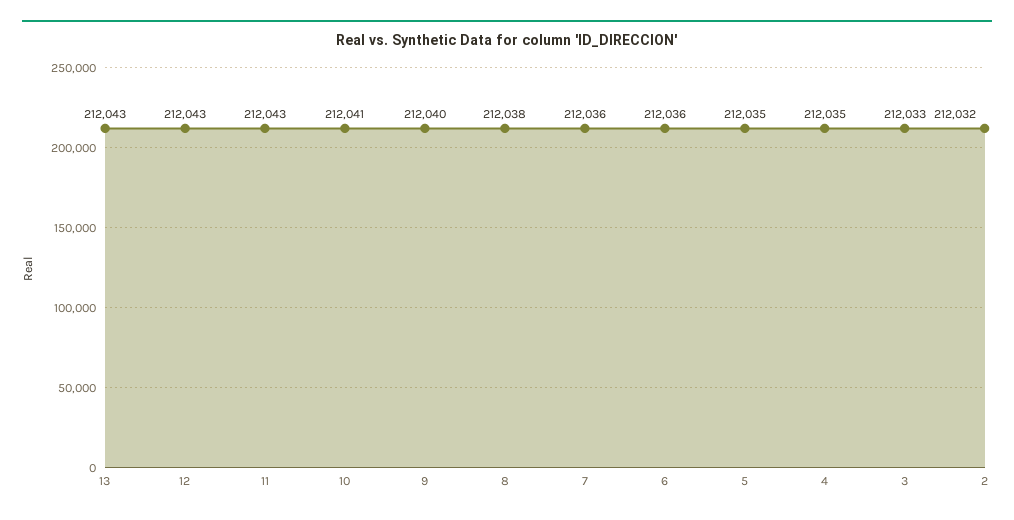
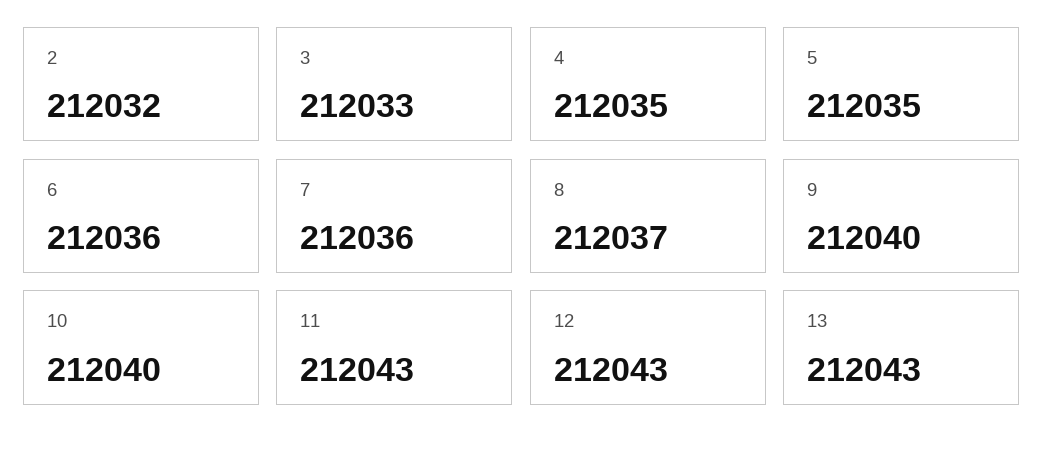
10: 212041 -> 212040
8: 212038 -> 212037

